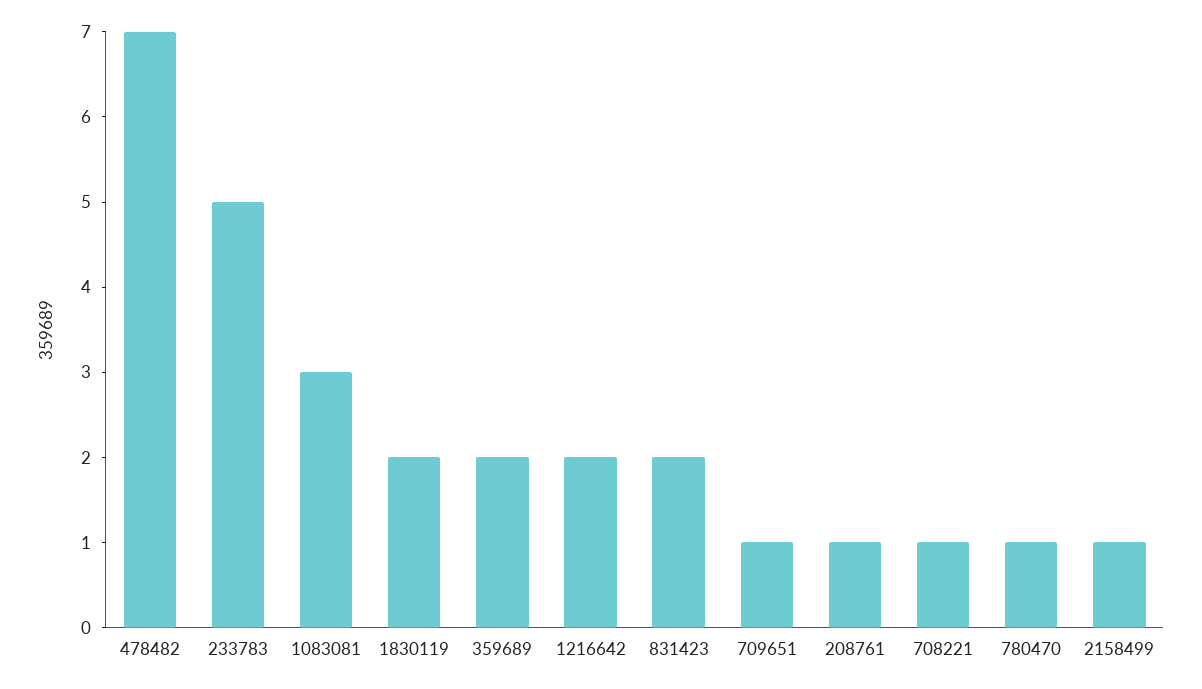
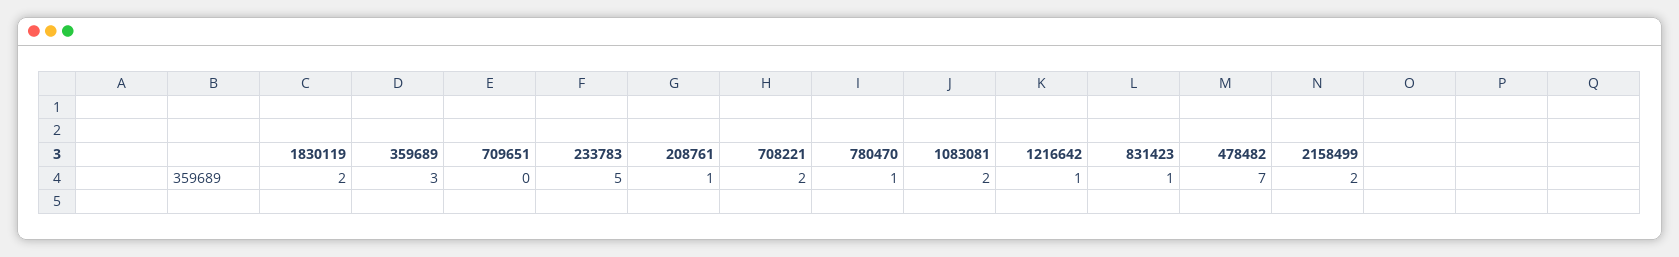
1083081: 3 -> 2
359689: 2 -> 3
1216642: 2 -> 1
831423: 2 -> 1
709651: 1 -> 0
708221: 1 -> 2
2158499: 1 -> 2

